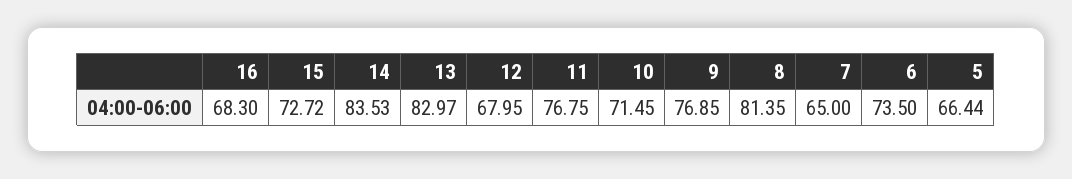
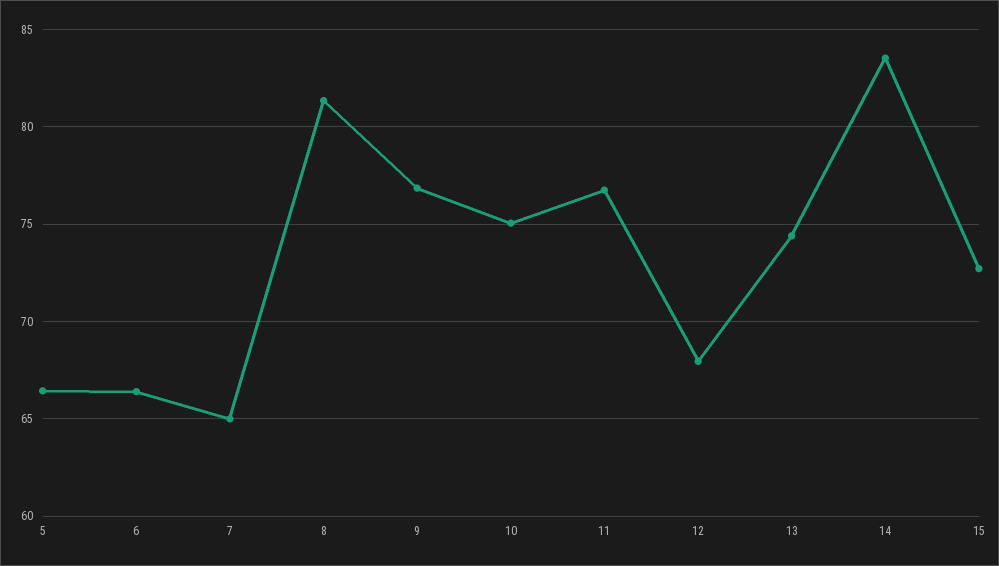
16: 68.3 -> none
13: 82.97 -> 74.5
10: 71.45 -> 75
6: 73.5 -> 66.5

